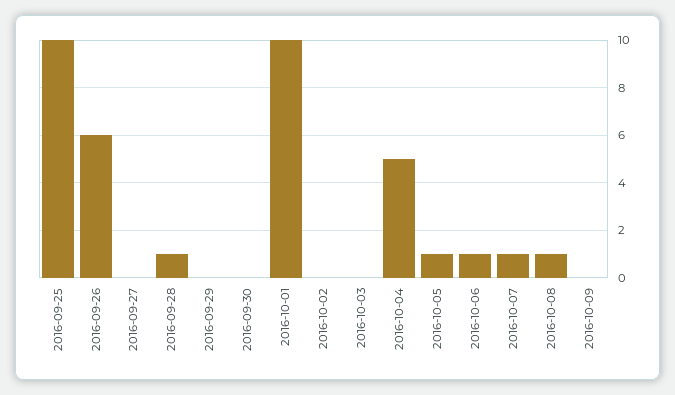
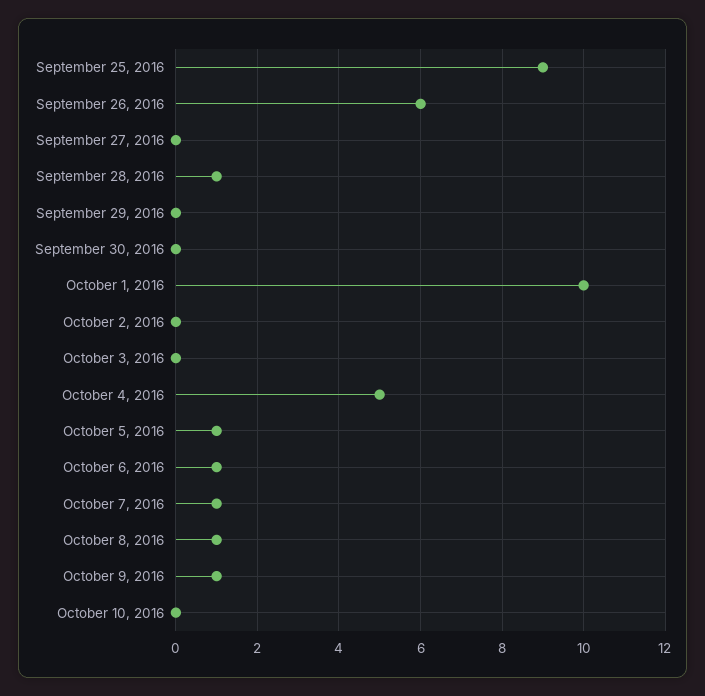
2016-09-25: 10 -> 9
2016-10-09: 0 -> 1
October 10, 2016: none -> 0

